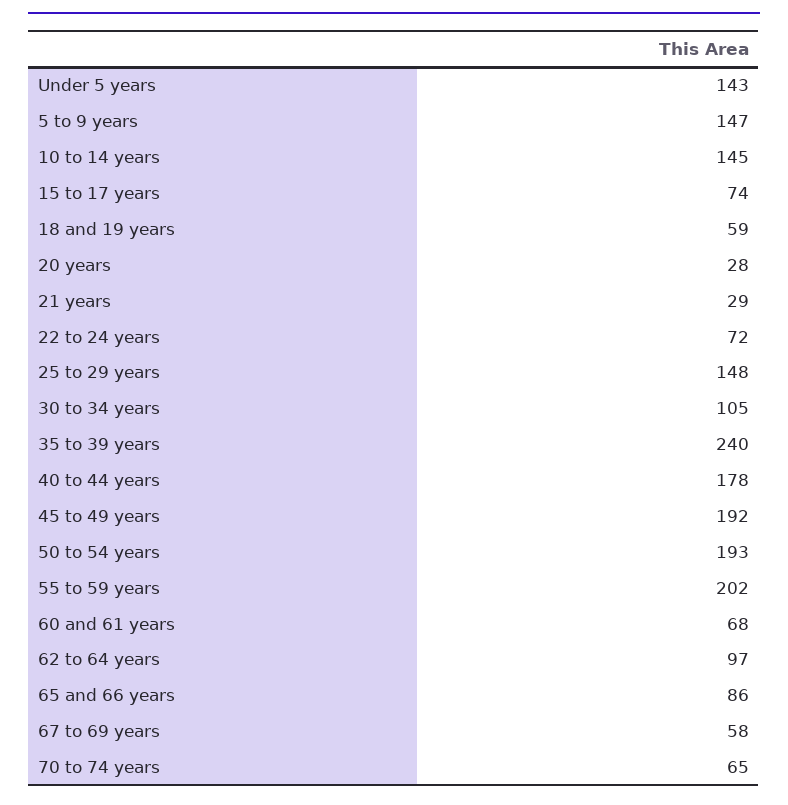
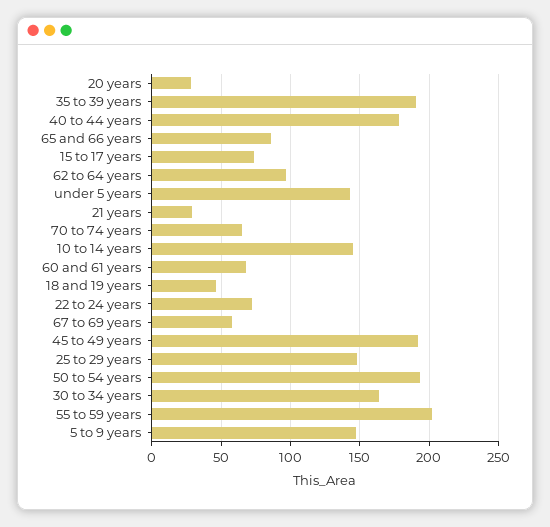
18 and 19 years: 59 -> 45
30 to 34 years: 105 -> 165
35 to 39 years: 240 -> 190

